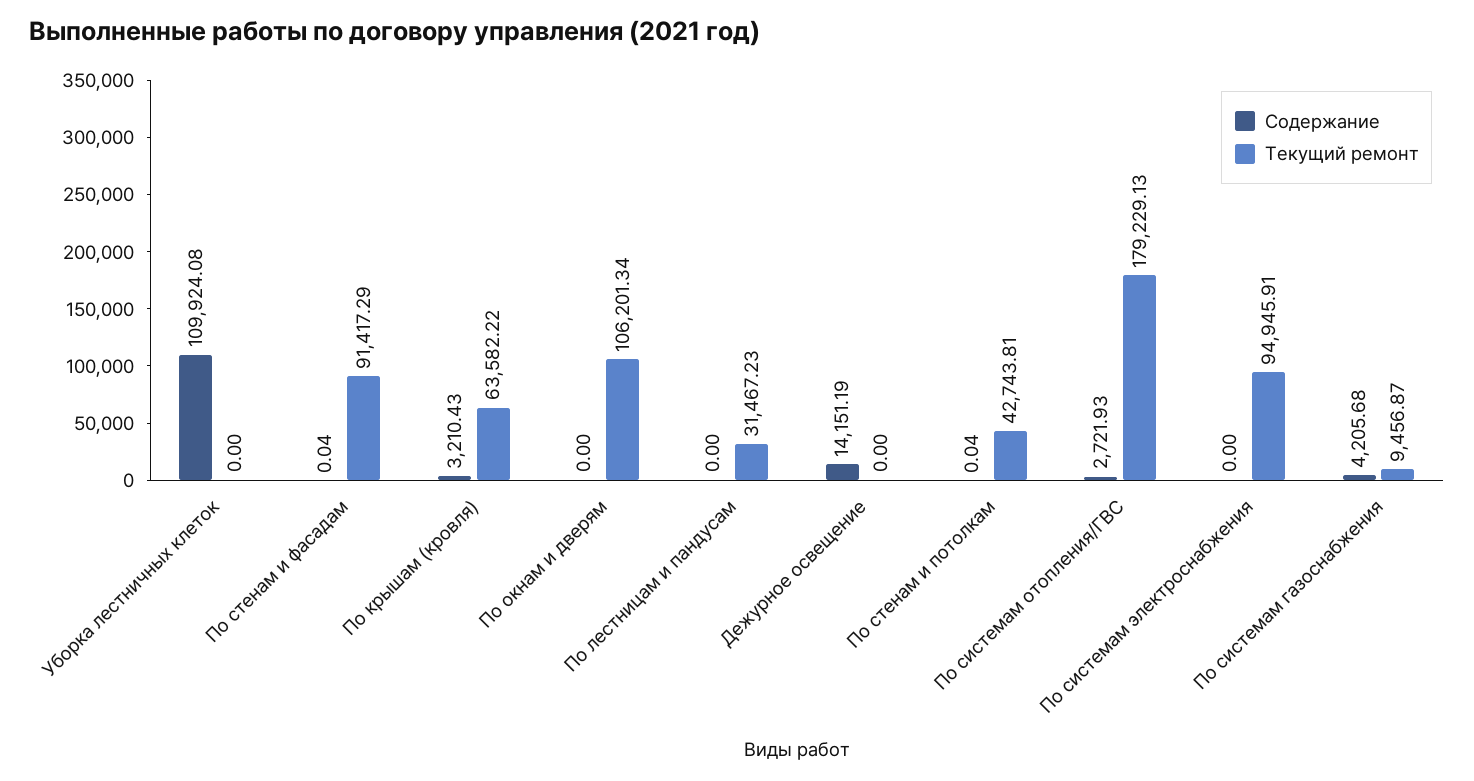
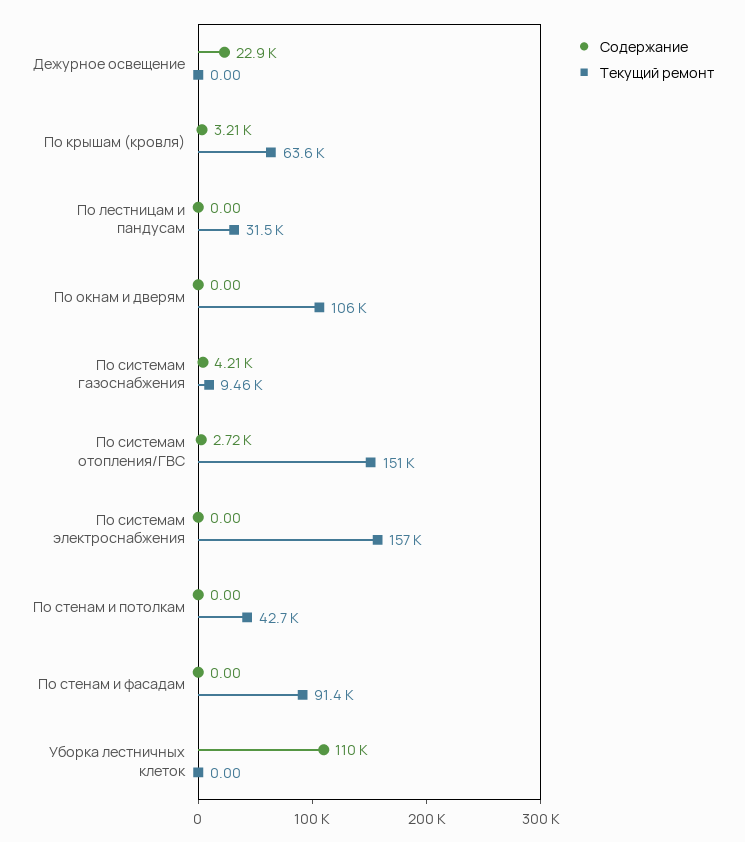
Содержание, По стенам и фасадам: 0.04 -> 0
Содержание, Дежурное освещение: 14151.19 -> 22900
Содержание, По стенам и потолкам: 0.04 -> 0
Текущий ремонт, По системам отопления/ГВС: 179229.13 -> 151000
Текущий ремонт, По системам электроснабжения: 94945.91 -> 157000

